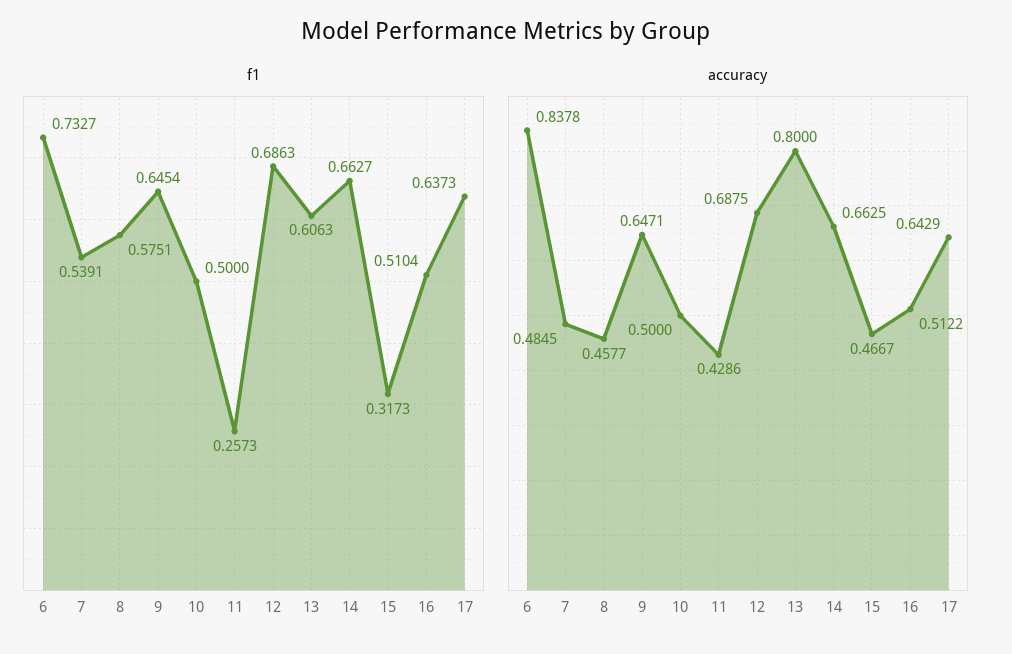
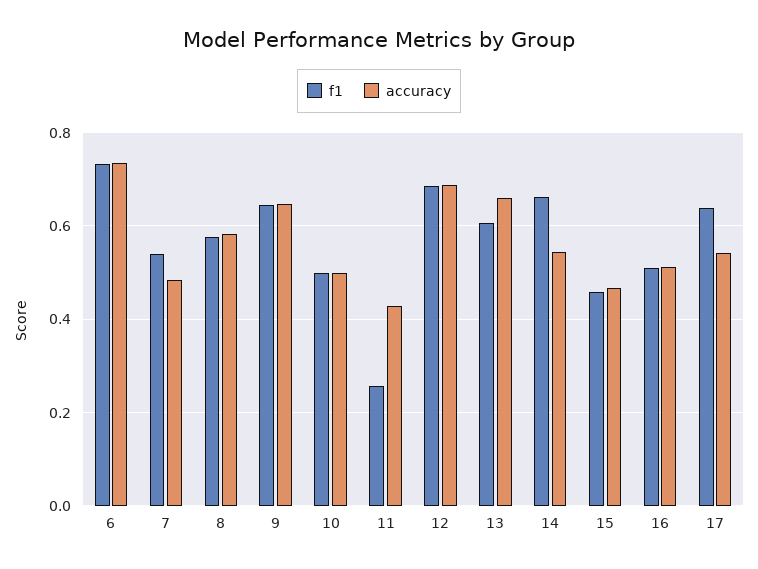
f1, 15: 0.3173 -> 0.46
accuracy, 6: 0.8378 -> 0.74
accuracy, 8: 0.4577 -> 0.58
accuracy, 13: 0.8 -> 0.66
accuracy, 14: 0.6625 -> 0.54
accuracy, 17: 0.6429 -> 0.54

